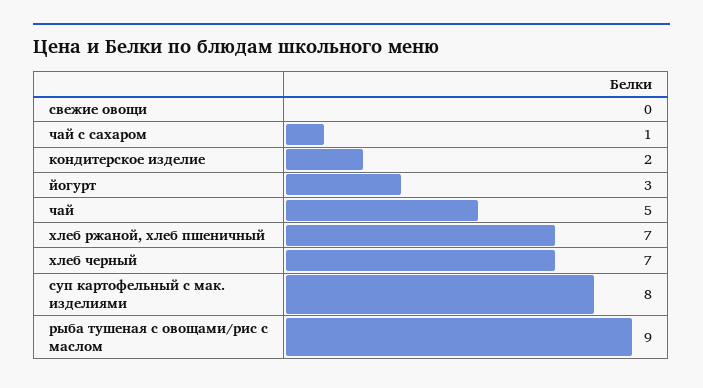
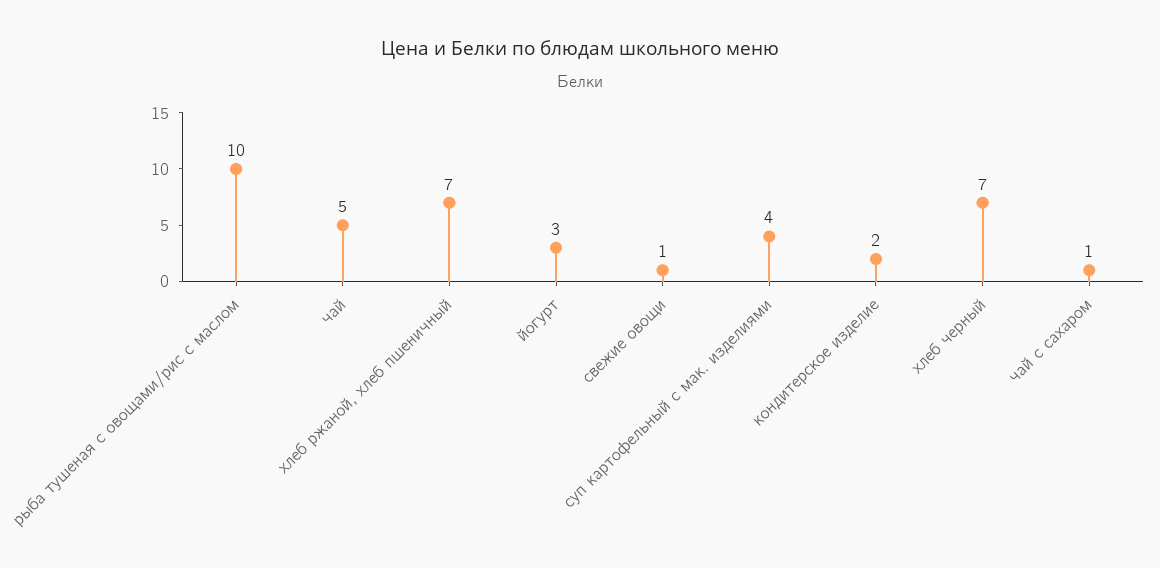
свежие овощи: 0 -> 1
суп картофельный с мак. изделиями: 8 -> 4
рыба тушеная с овощами/рис с маслом: 9 -> 10

